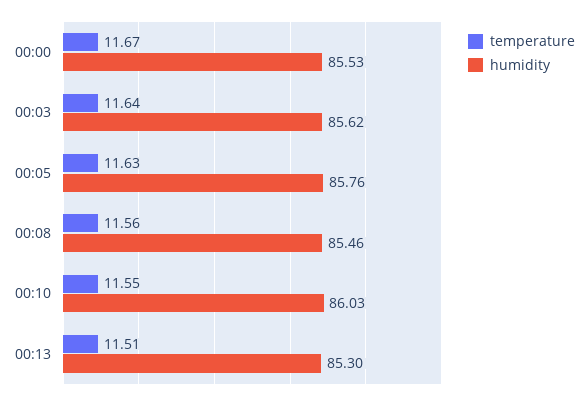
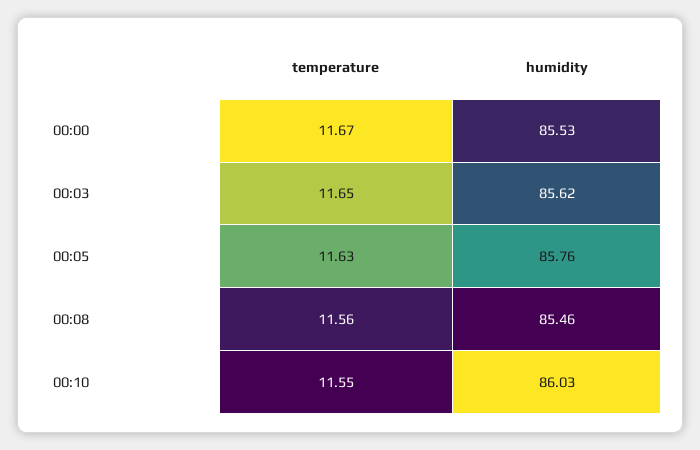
temperature, 00:03: 11.64 -> 11.65
temperature, 00:13: 11.51 -> none
humidity, 00:13: 85.3 -> none

